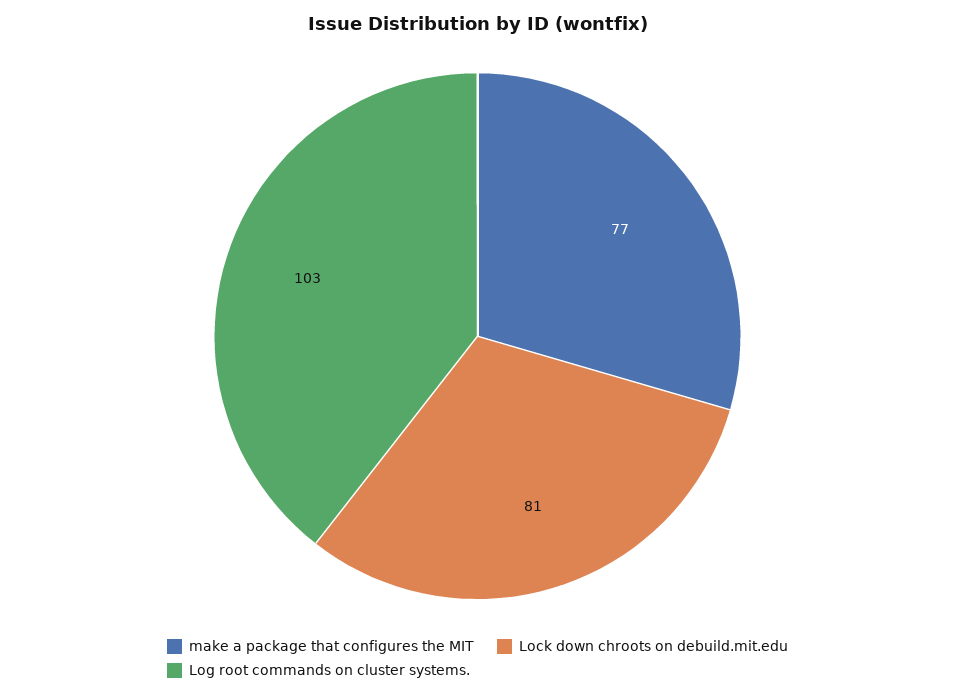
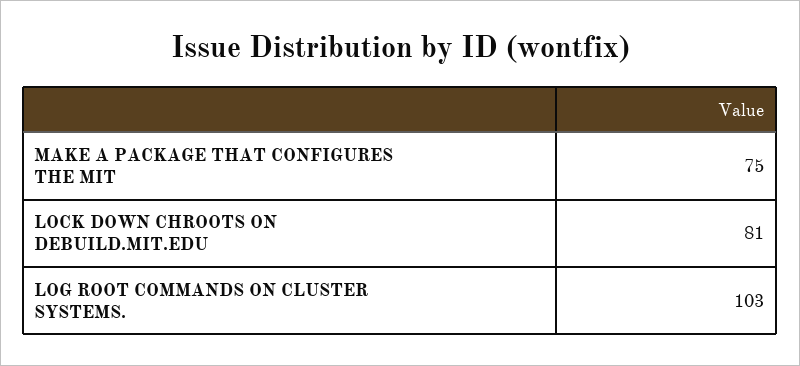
make a package that configures the MIT: 77 -> 75

